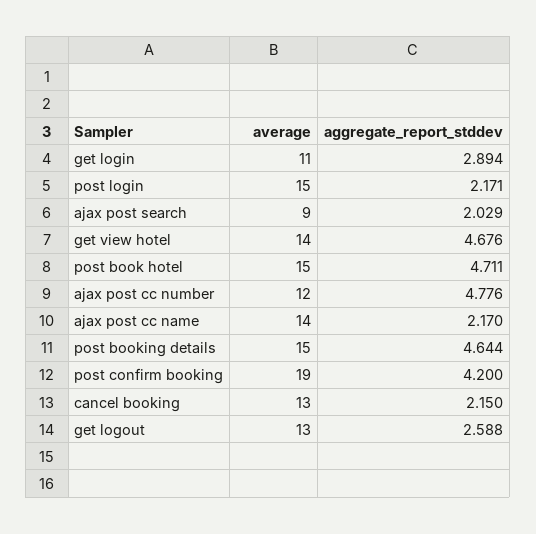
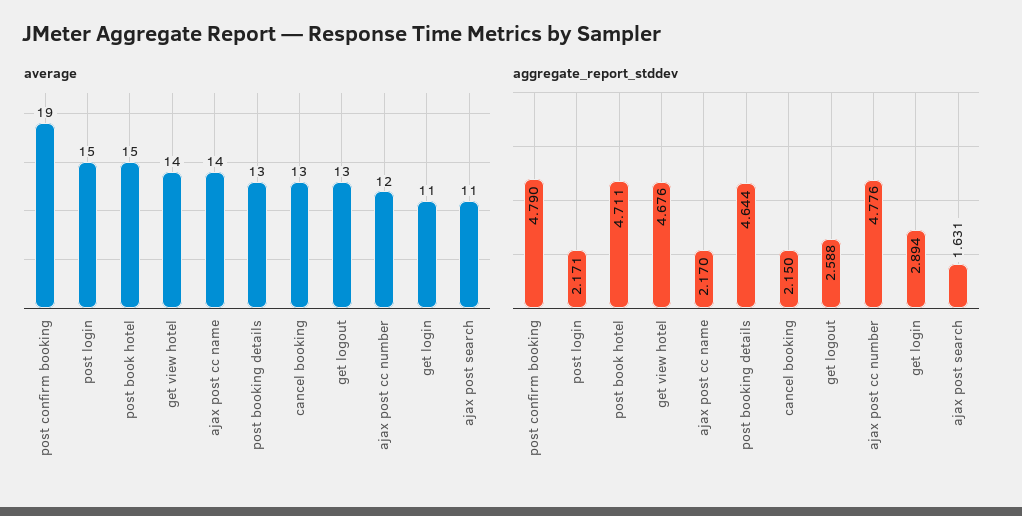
average, ajax post search: 9 -> 11
aggregate_report_stddev, ajax post search: 2.029 -> 1.631
average, post booking details: 15 -> 13
aggregate_report_stddev, post confirm booking: 4.2 -> 4.79

